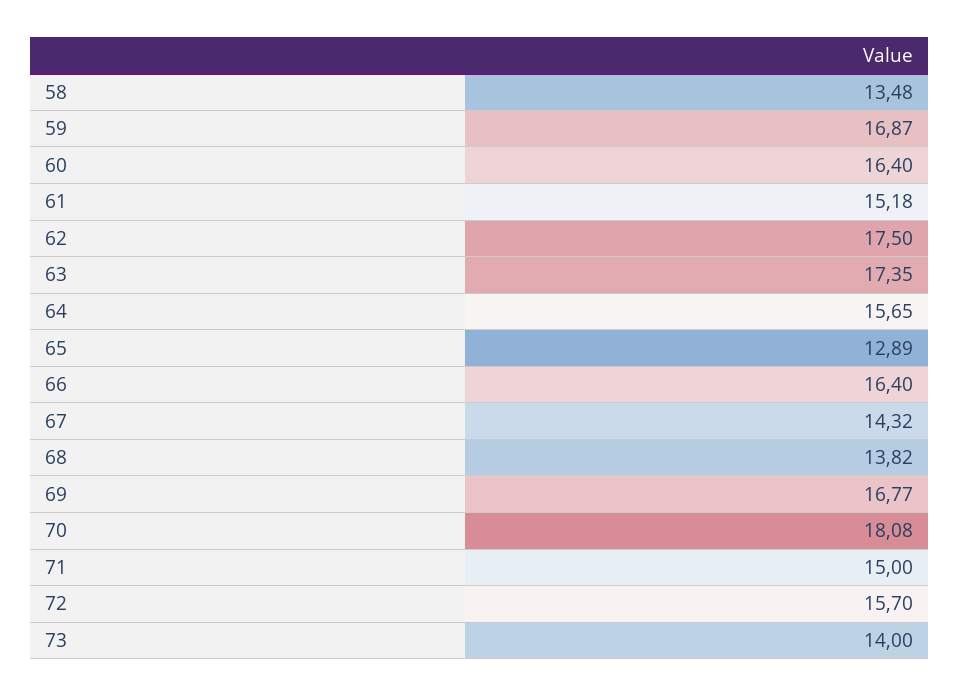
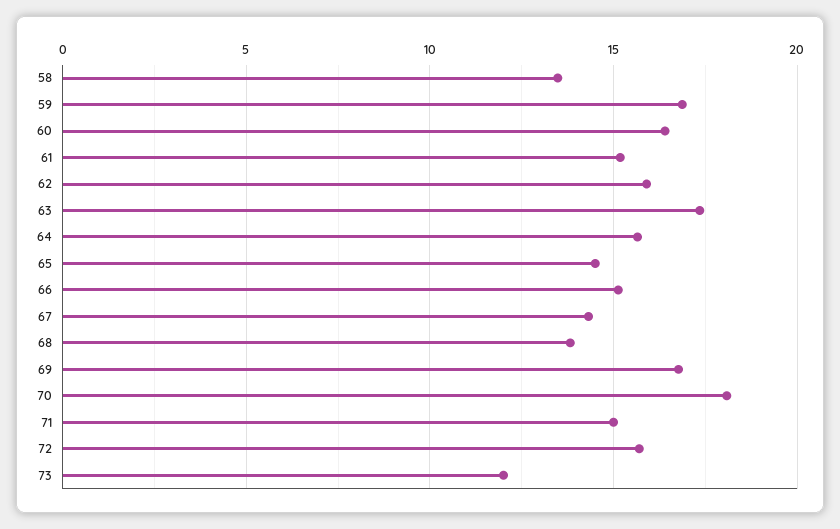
62: 17.5 -> 16
65: 12.89 -> 14.5
66: 16.4 -> 15
73: 14 -> 12

